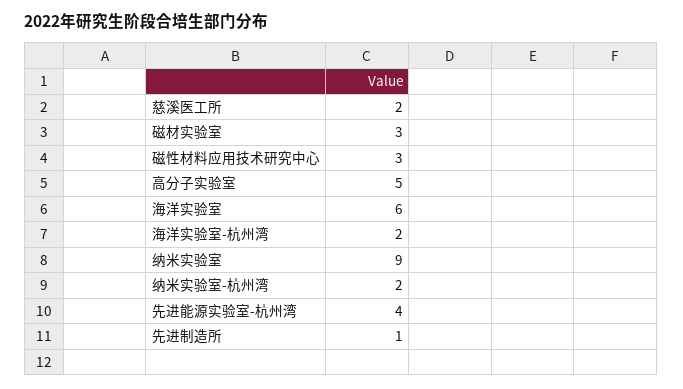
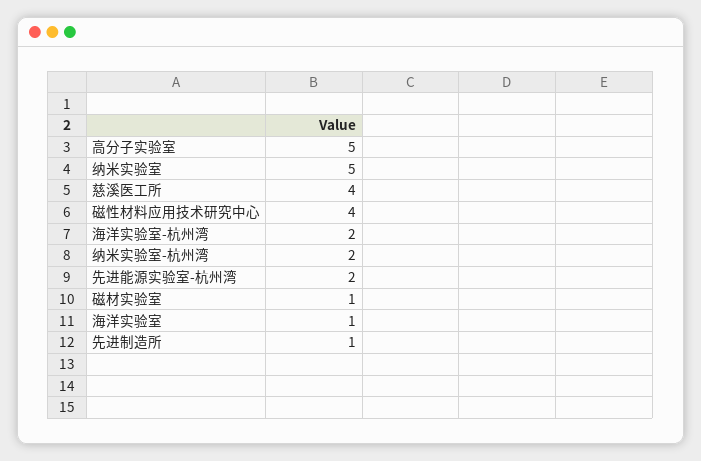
慈溪医工所: 2 -> 4
磁材实验室: 3 -> 1
磁性材料应用技术研究中心: 3 -> 4
海洋实验室: 6 -> 1
纳米实验室: 9 -> 5
先进能源实验室-杭州湾: 4 -> 2

